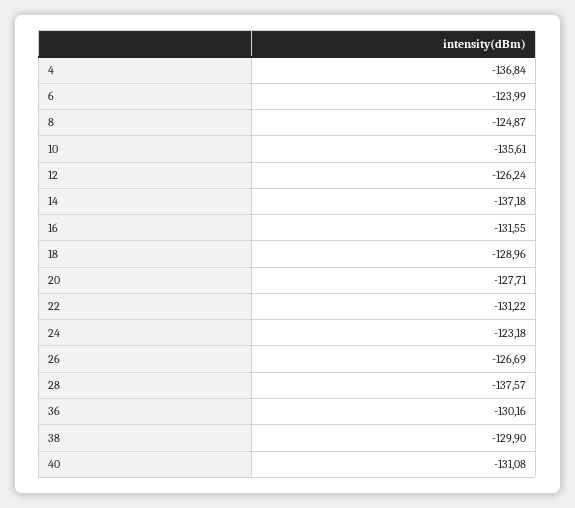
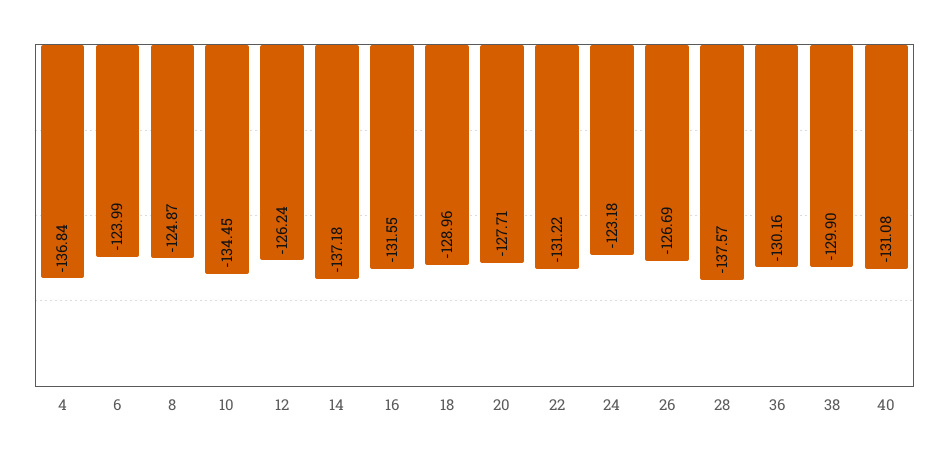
10: -135.61 -> -134.45

